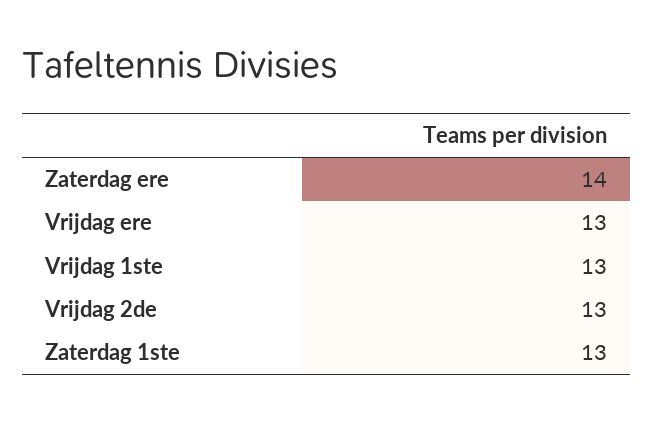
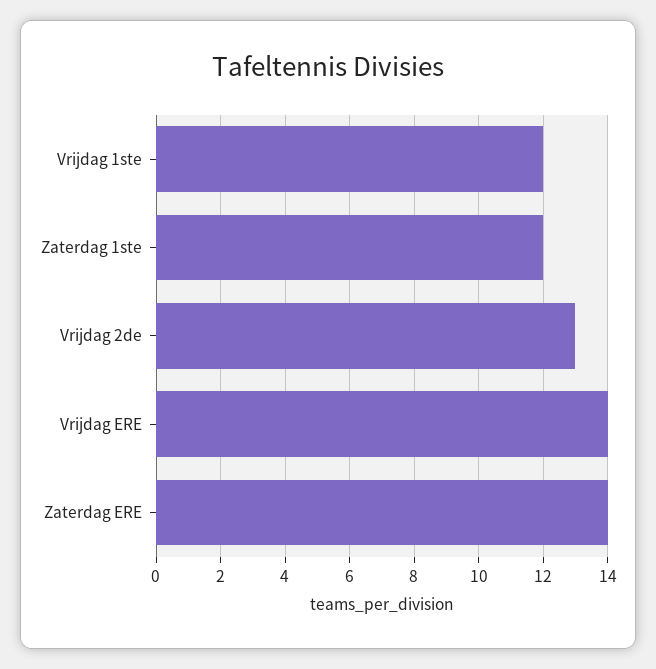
Vrijdag ere: 13 -> 14
Vrijdag 1ste: 13 -> 12
Zaterdag 1ste: 13 -> 12

